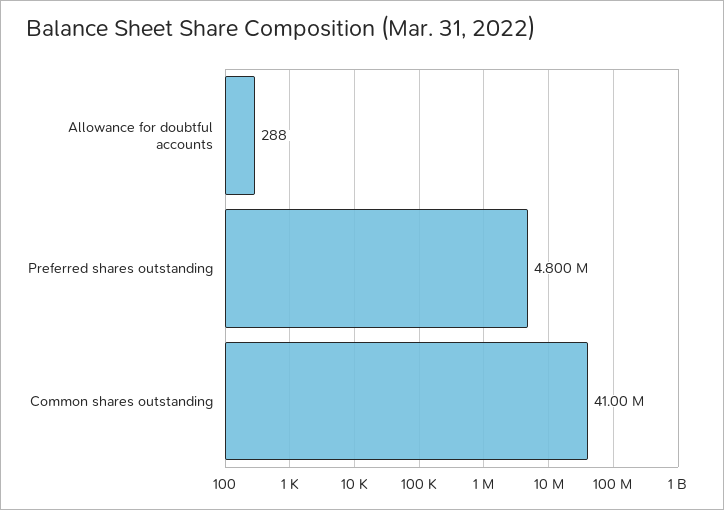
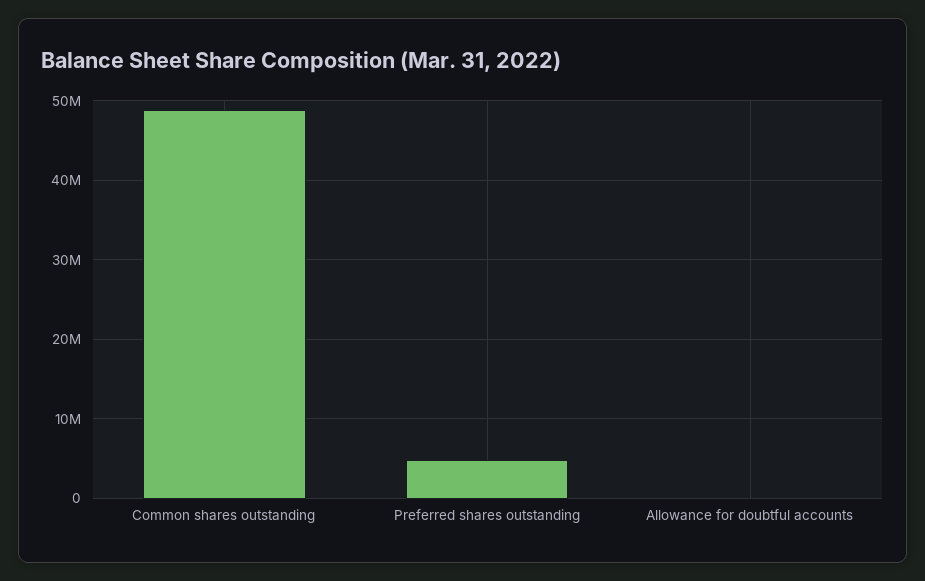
Common shares outstanding: 41000000 -> 49000000

